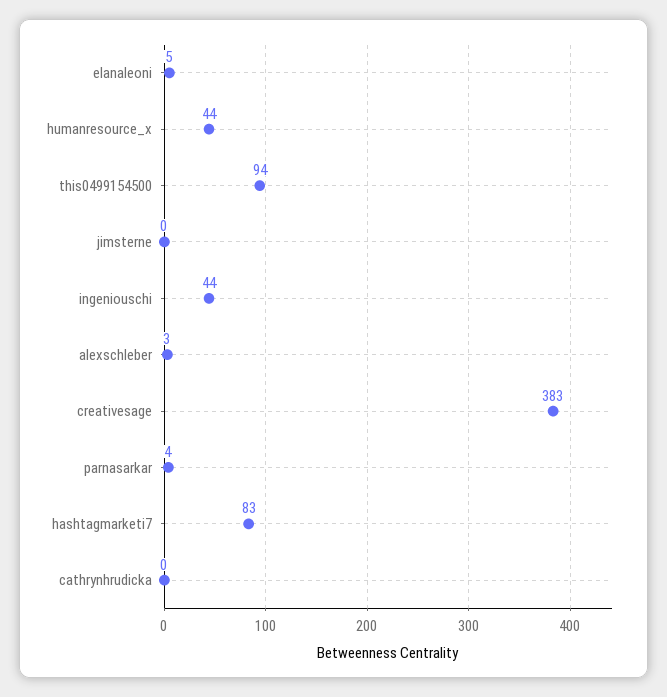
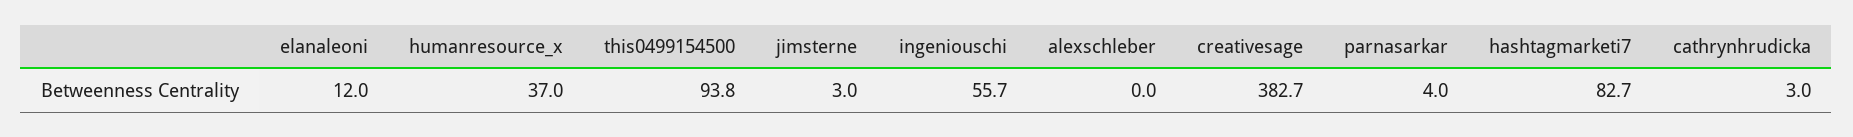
elanaleoni: 5 -> 12
humanresource_x: 44 -> 37
jimsterne: 0 -> 3
ingeniouschi: 44 -> 55.7
alexschleber: 3 -> 0
cathrynhrudicka: 0 -> 3

